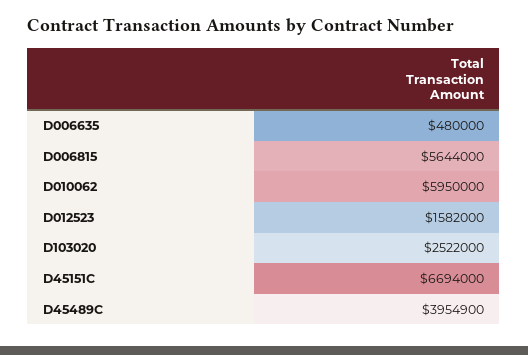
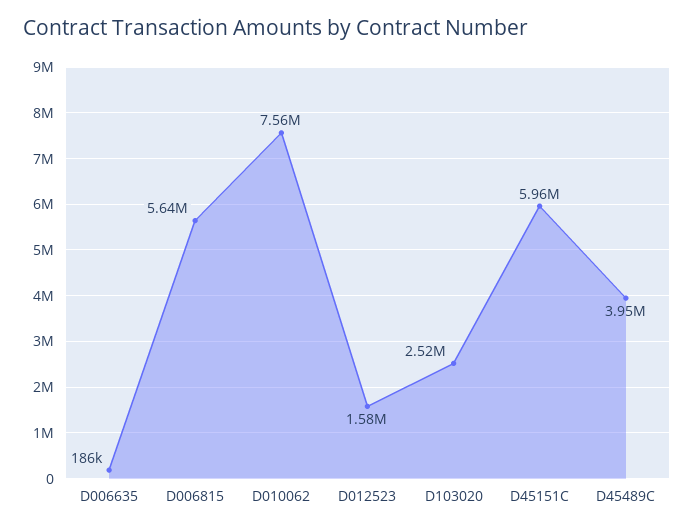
D006635: 480000 -> 186000
D010062: 5950000 -> 7560000
D45151C: 6694000 -> 5960000

